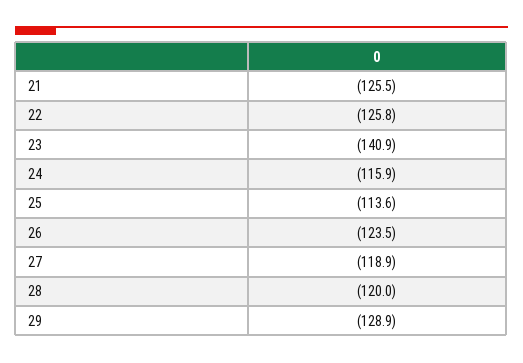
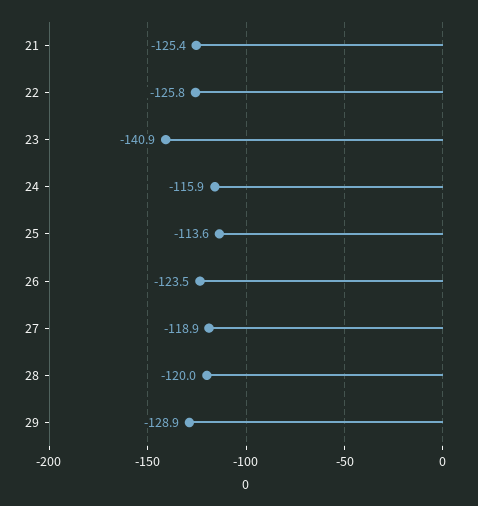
21: -125.5 -> -125.4

